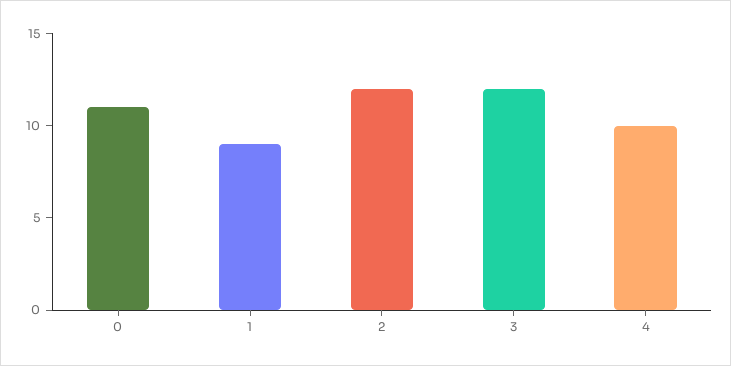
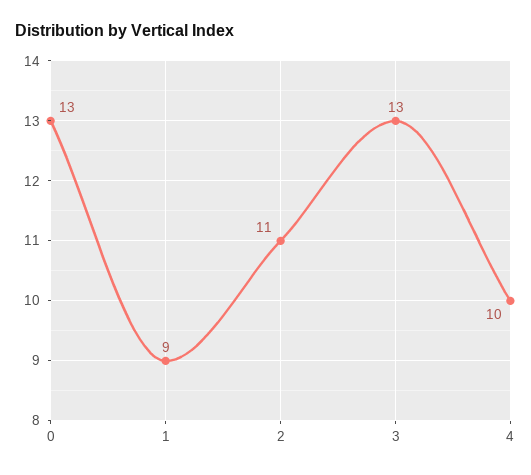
0: 11 -> 13
2: 12 -> 11
3: 12 -> 13

